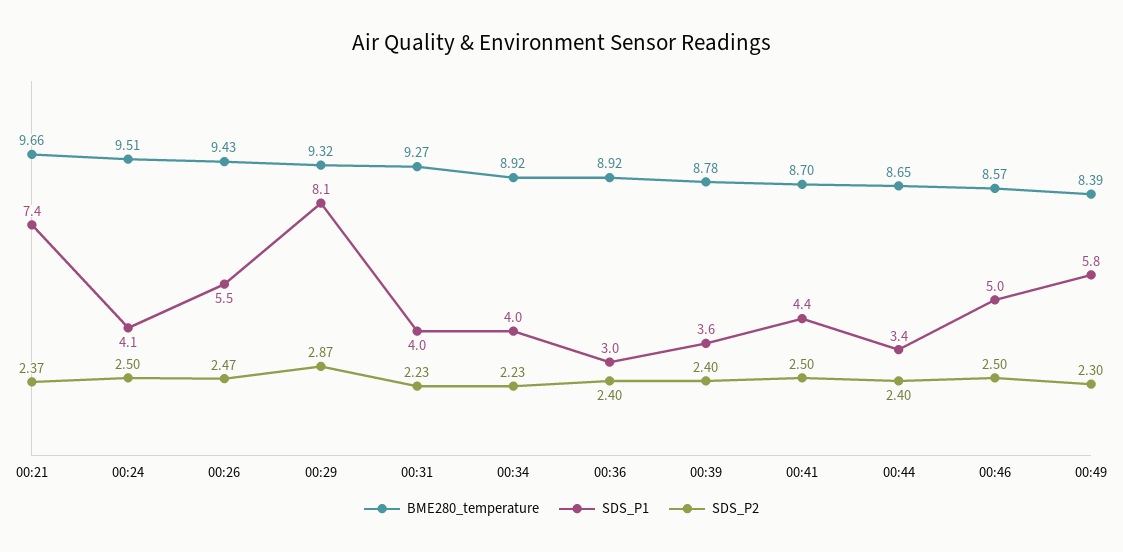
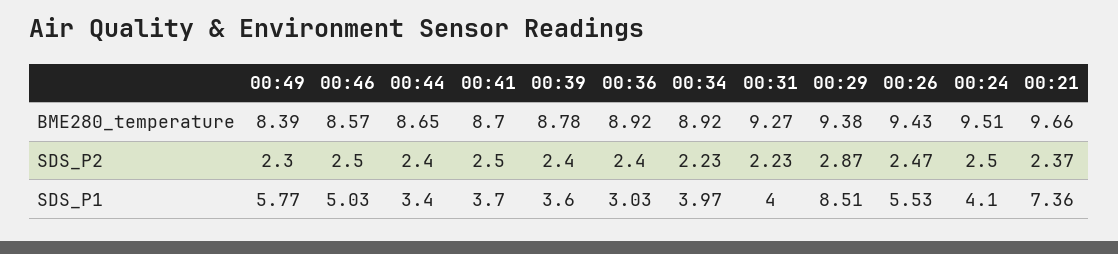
BME280_temperature, 00:29: 9.32 -> 9.38
SDS_P1, 00:29: 8.1 -> 8.51
SDS_P1, 00:41: 4.4 -> 3.7

